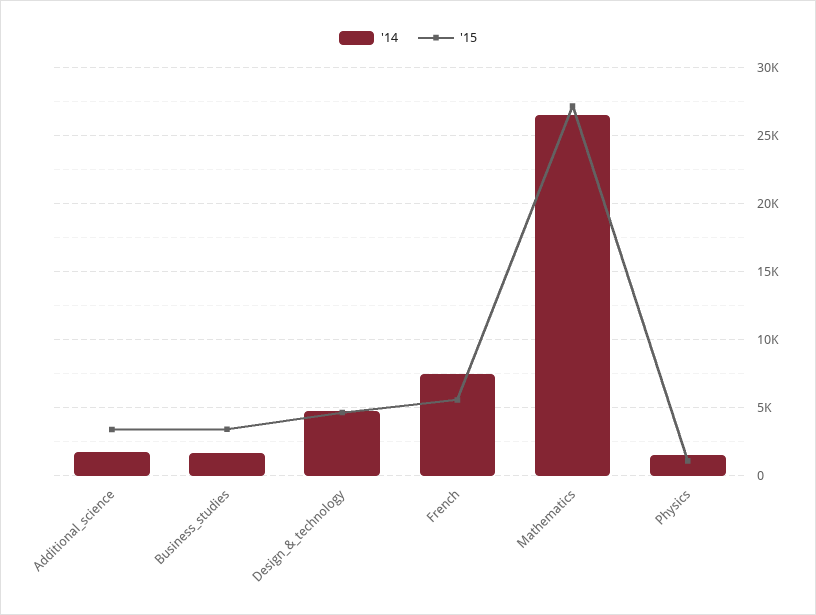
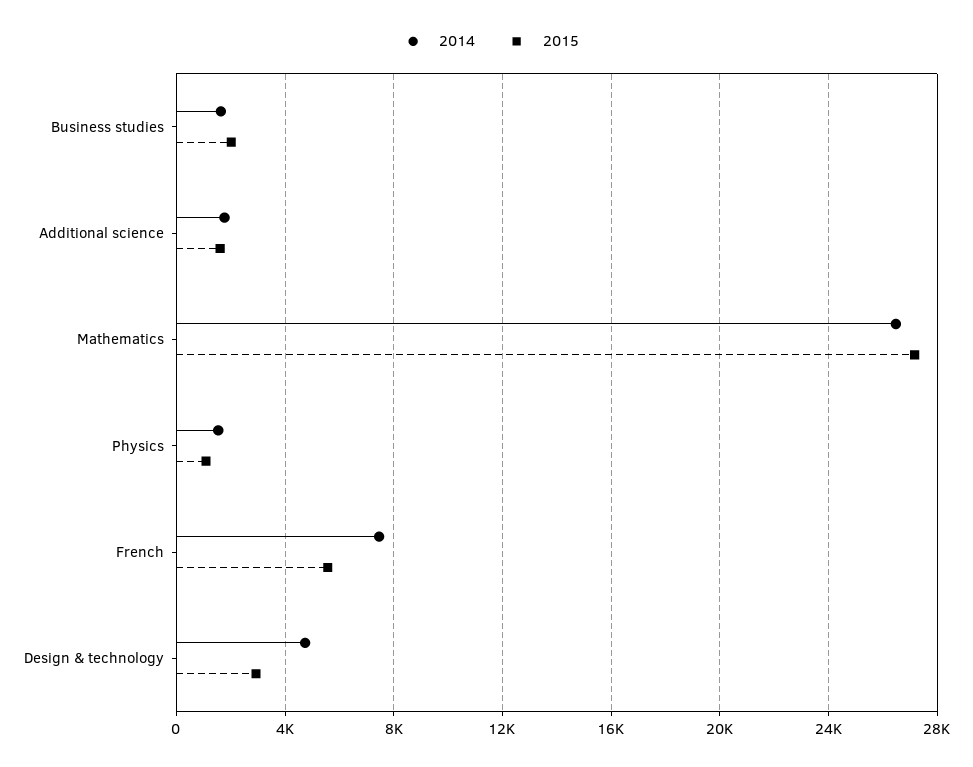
'15, Additional_science: 3500 -> 1500
'15, Business_studies: 3500 -> 2000
'15, Design_&_technology: 4500 -> 3000

